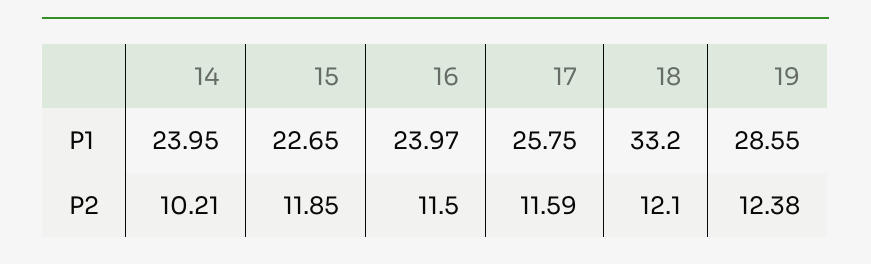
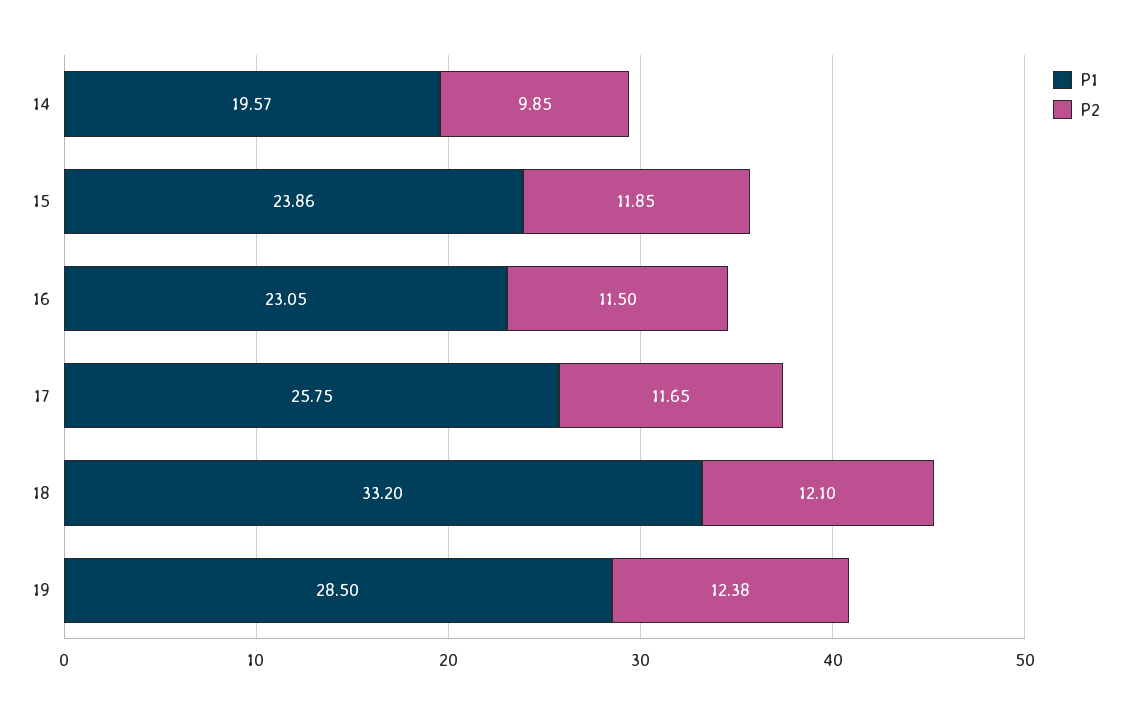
P1, 14: 23.95 -> 19.57
P1, 15: 22.65 -> 23.86
P1, 16: 23.97 -> 23.05
P1, 19: 28.55 -> 28.5
P2, 14: 10.21 -> 9.85
P2, 17: 11.59 -> 11.65

